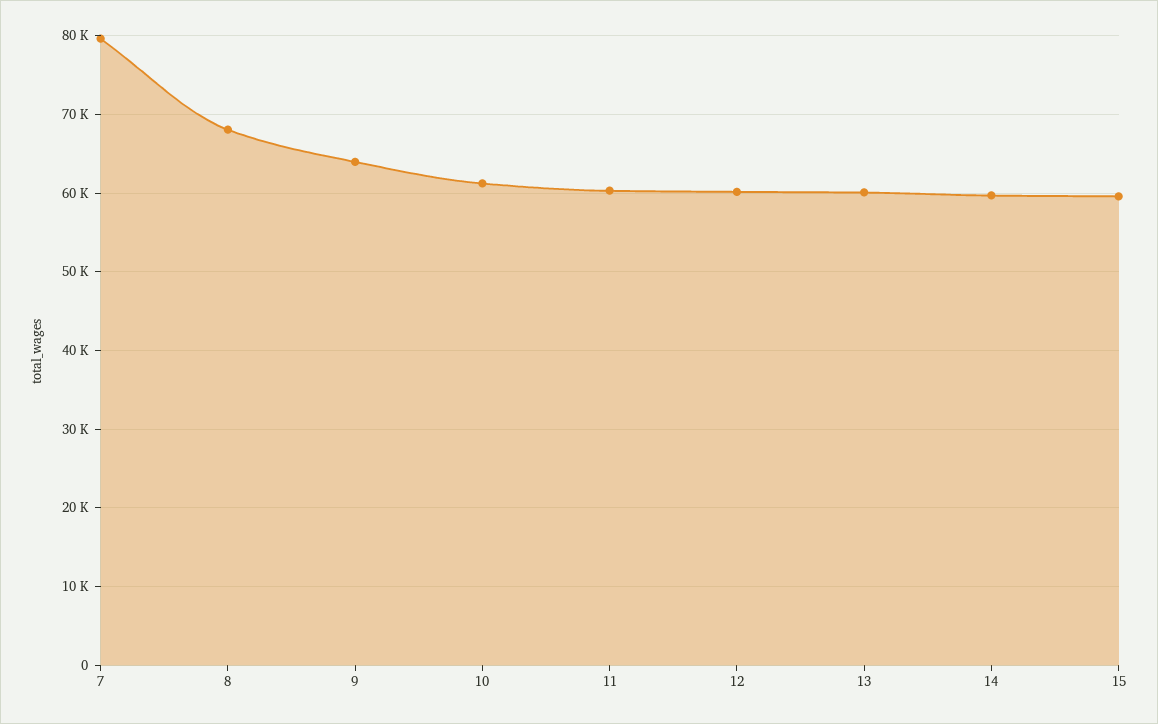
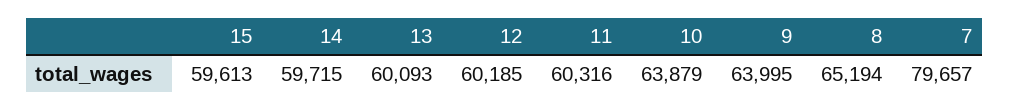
8: 68000 -> 65194
10: 61000 -> 63879

